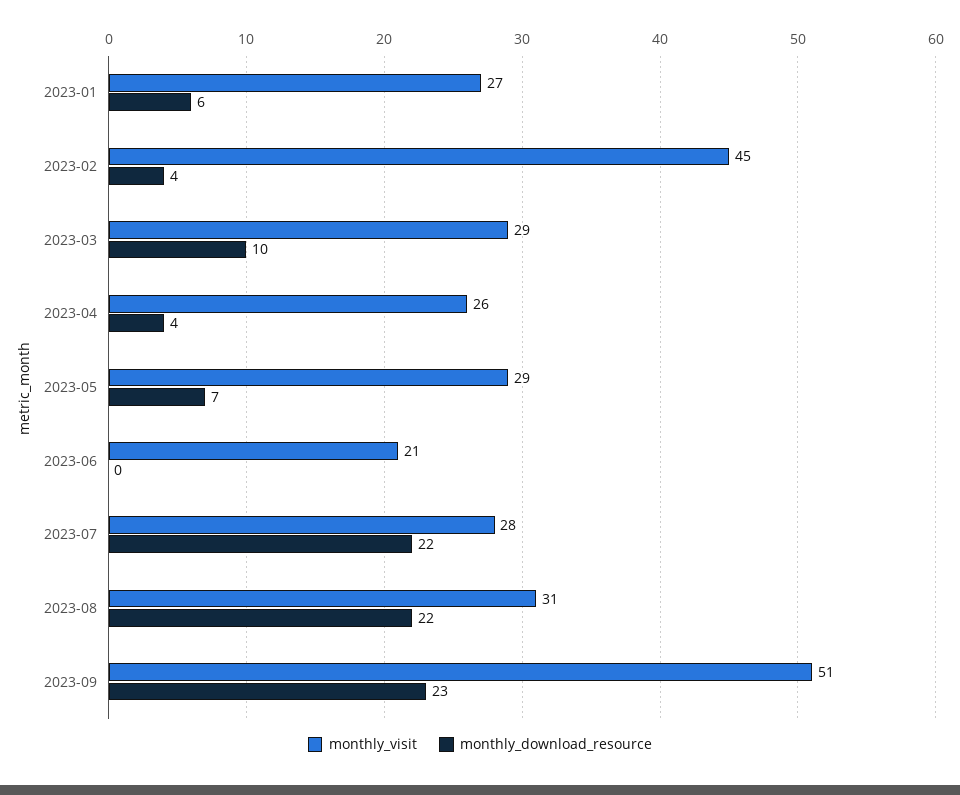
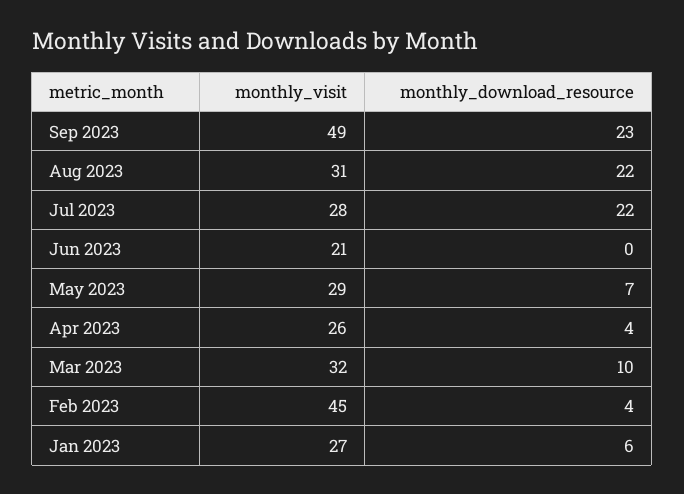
monthly_visit, 2023-03: 29 -> 32
monthly_visit, 2023-09: 51 -> 49

